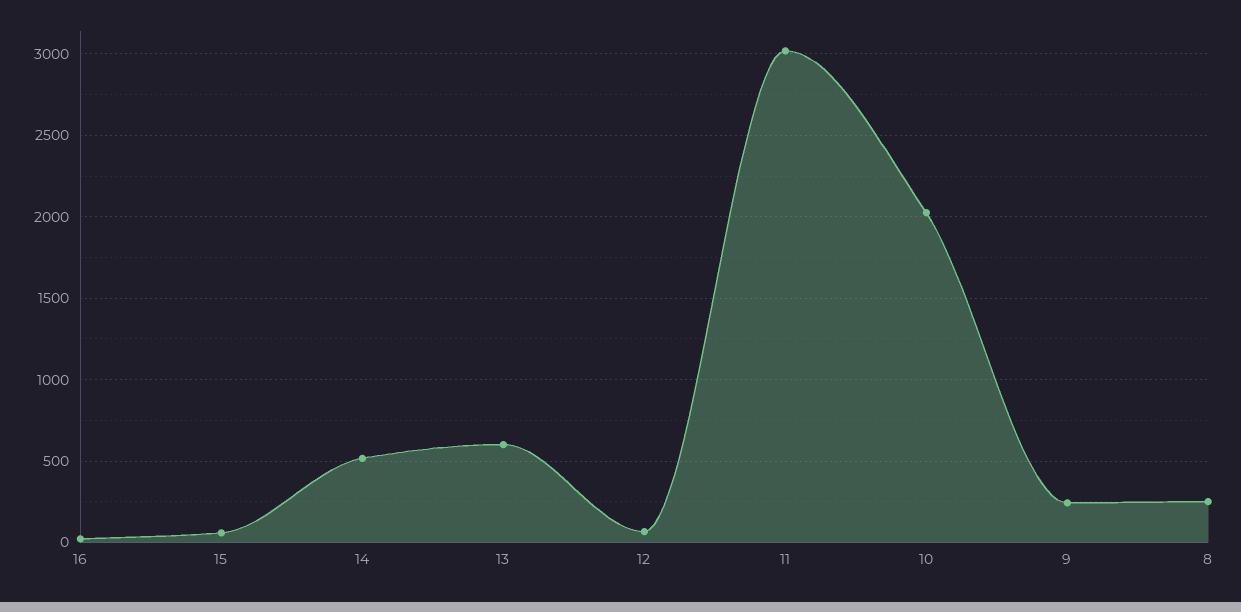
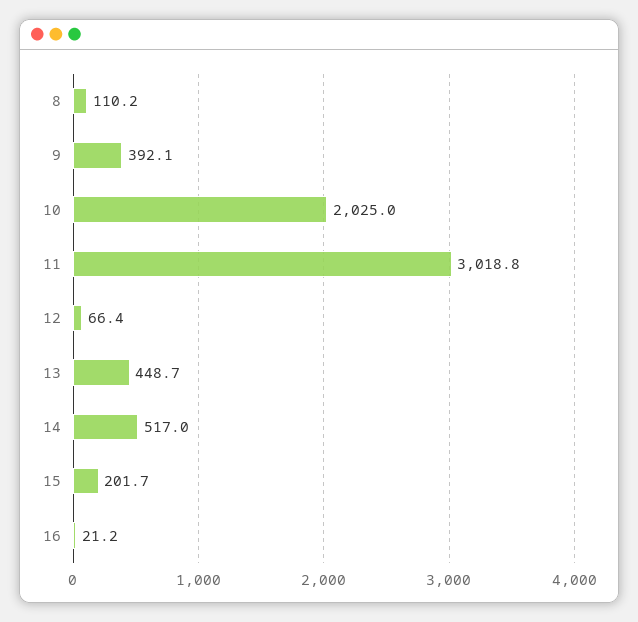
15: 50 -> 201.7
13: 600 -> 448.7
9: 250 -> 392.1
8: 250 -> 110.2

